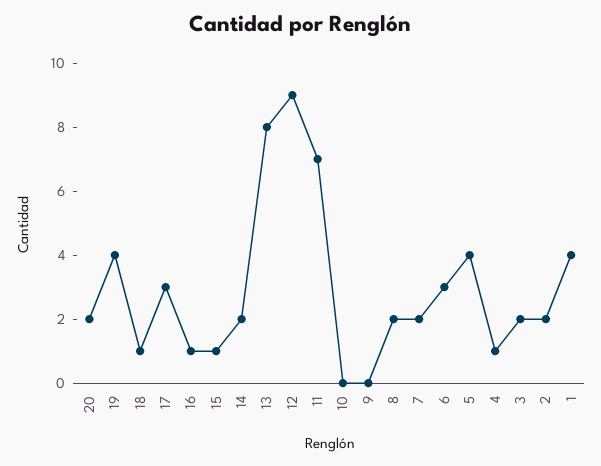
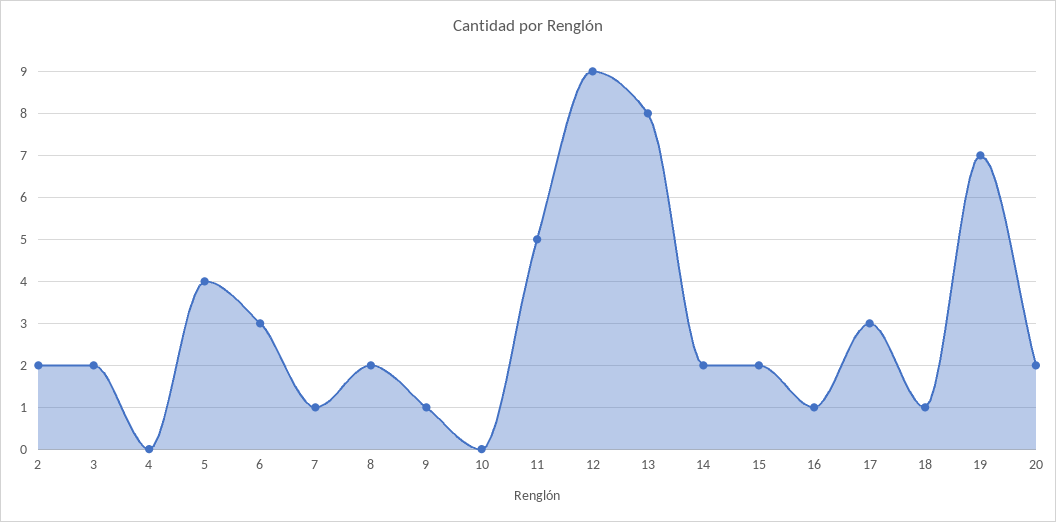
19: 4 -> 7
15: 1 -> 2
11: 7 -> 5
9: 0 -> 1
7: 2 -> 1
4: 1 -> 0
1: 4 -> none

